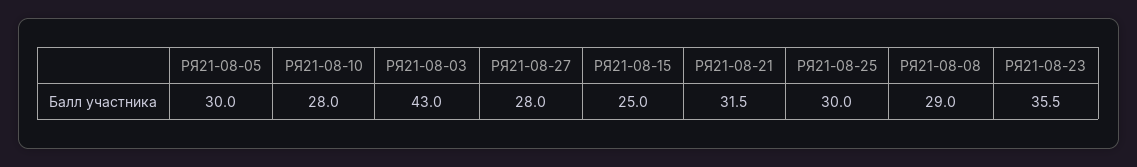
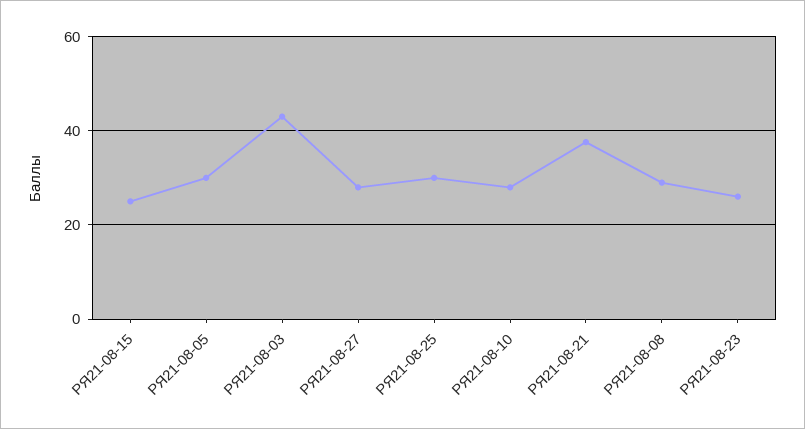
РЯ21-08-21: 31.5 -> 38
РЯ21-08-23: 35.5 -> 26

